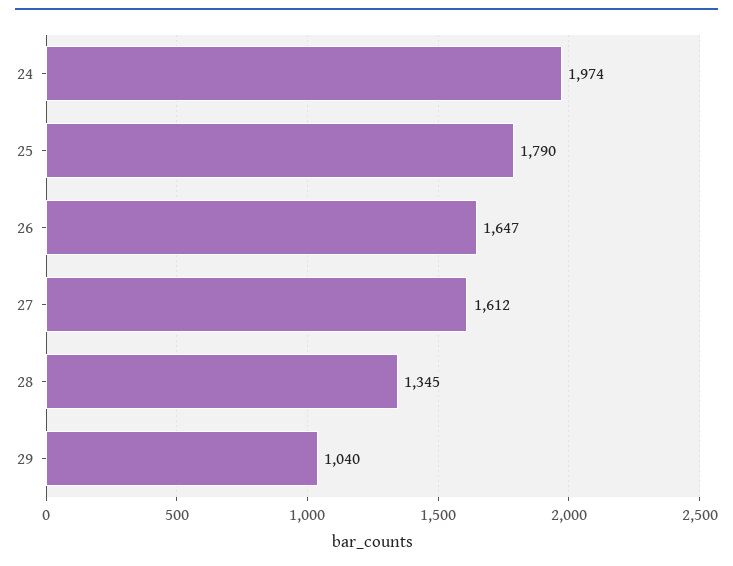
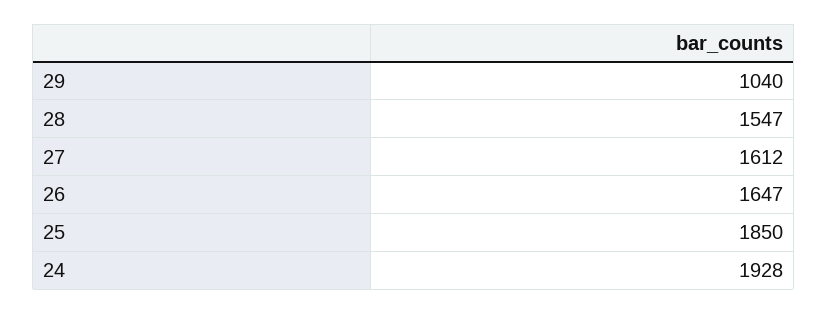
24: 1974 -> 1928
25: 1790 -> 1850
28: 1345 -> 1547

